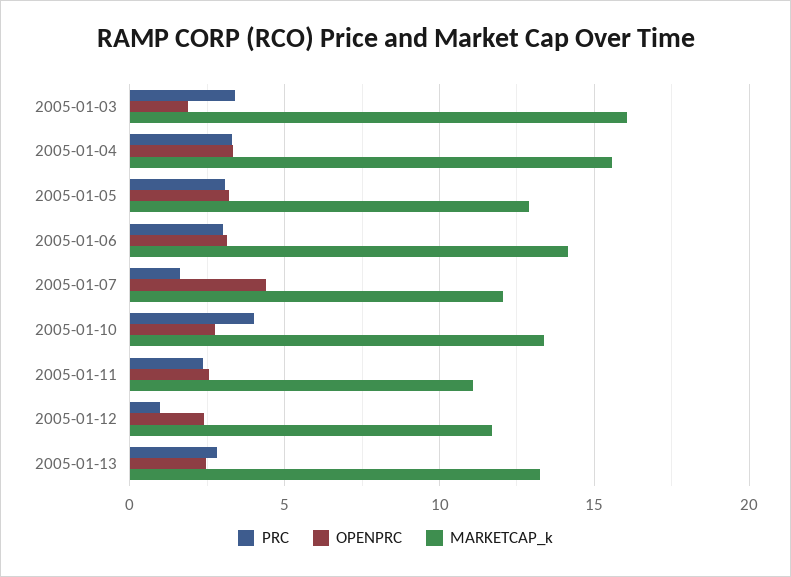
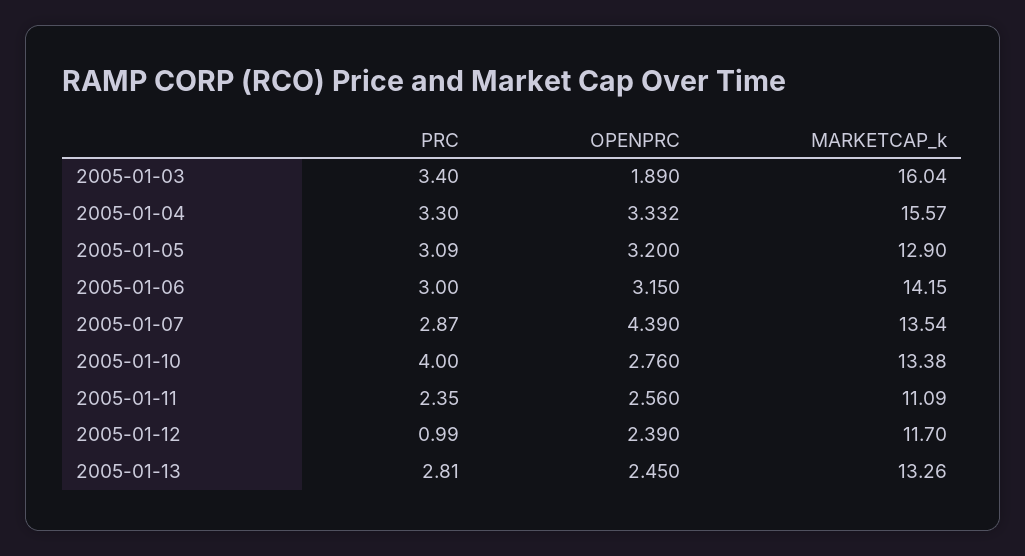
PRC, 2005-01-07: 1.5 -> 2.87
MARKETCAP_k, 2005-01-07: 12 -> 13.54

